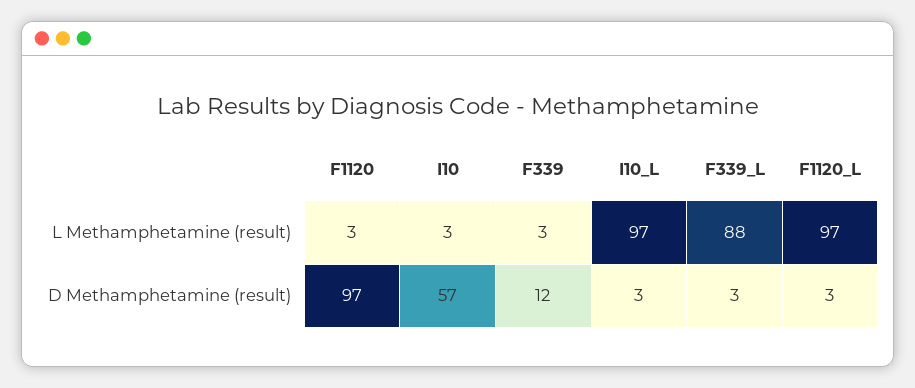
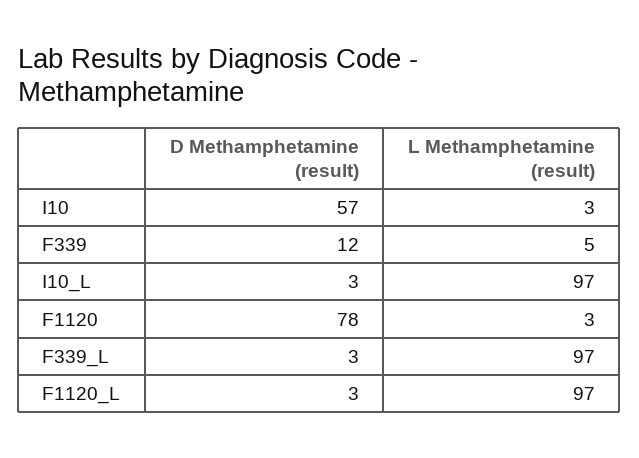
F339, L Methamphetamine (result): 3 -> 5
F339_L, L Methamphetamine (result): 88 -> 97
F1120, D Methamphetamine (result): 97 -> 78

